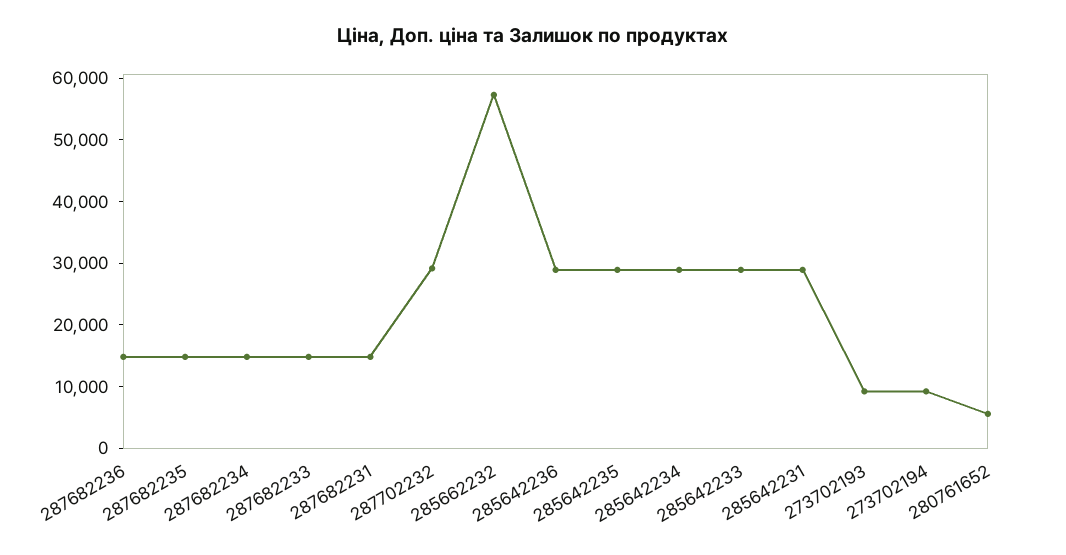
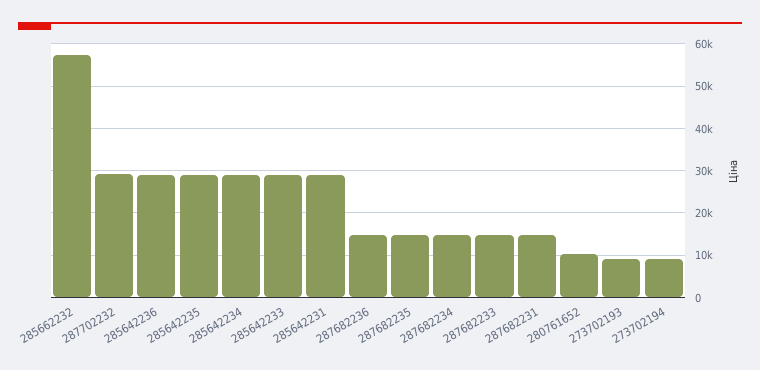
280761652: 6000 -> 10000

